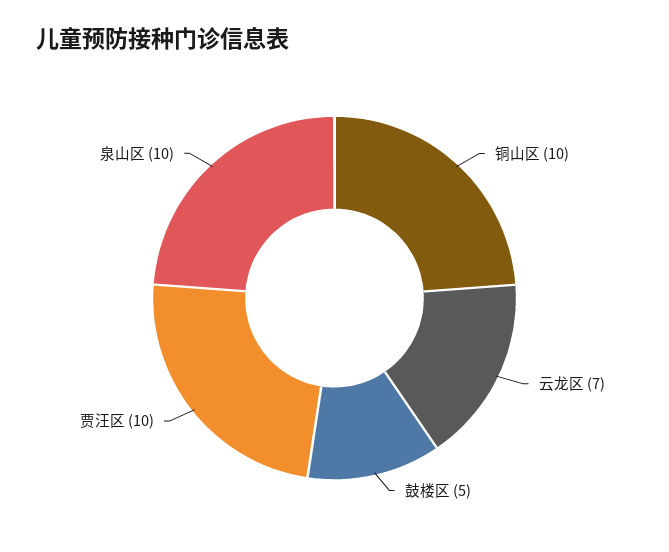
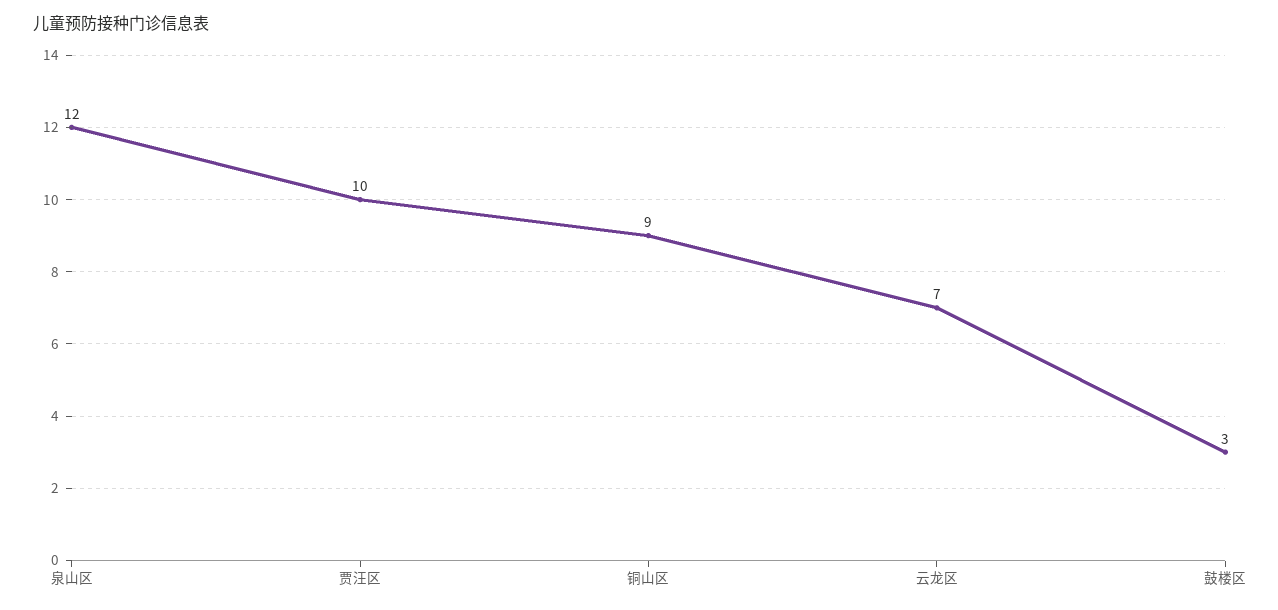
铜山区: 10 -> 9
鼓楼区: 5 -> 3
泉山区: 10 -> 12

